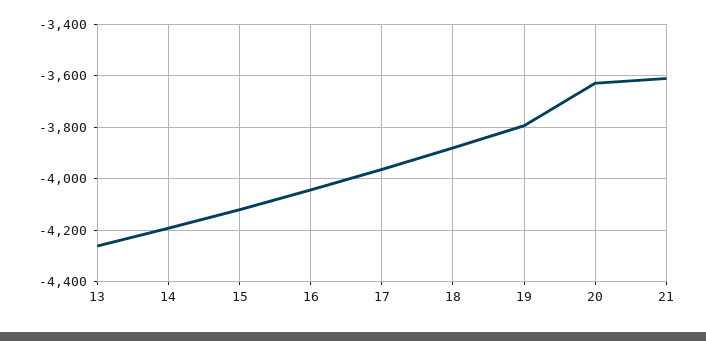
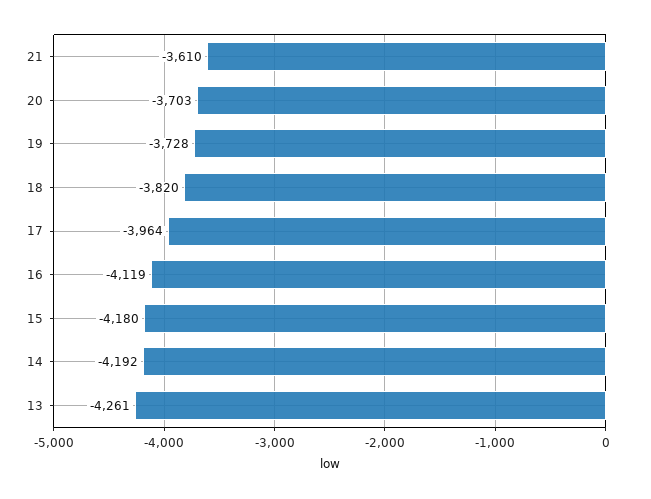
15: -4125 -> -4180
16: -4050 -> -4119
18: -3875 -> -3820
19: -3800 -> -3728
20: -3625 -> -3703

